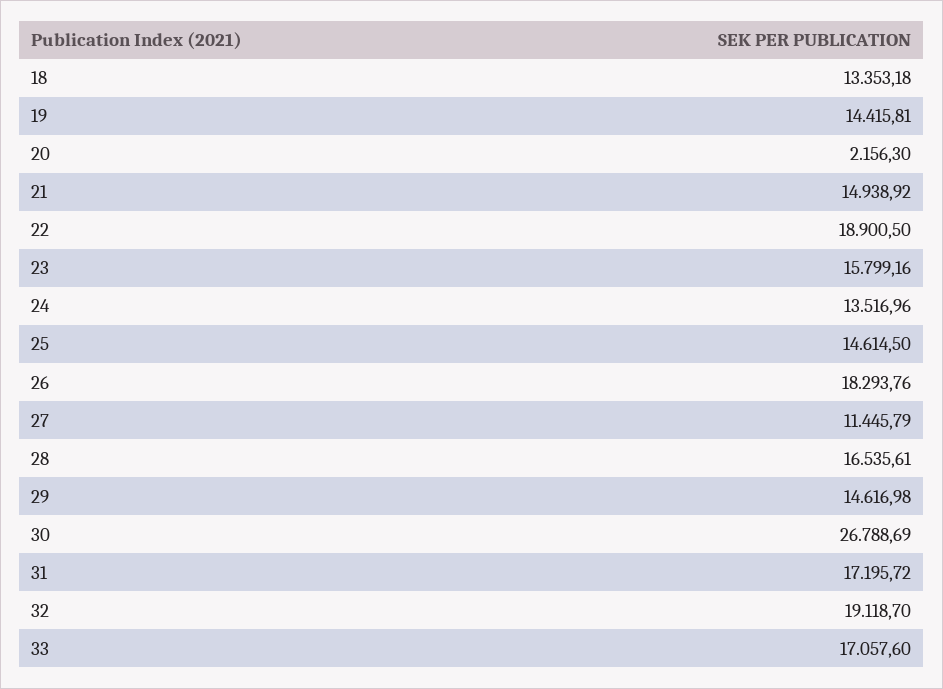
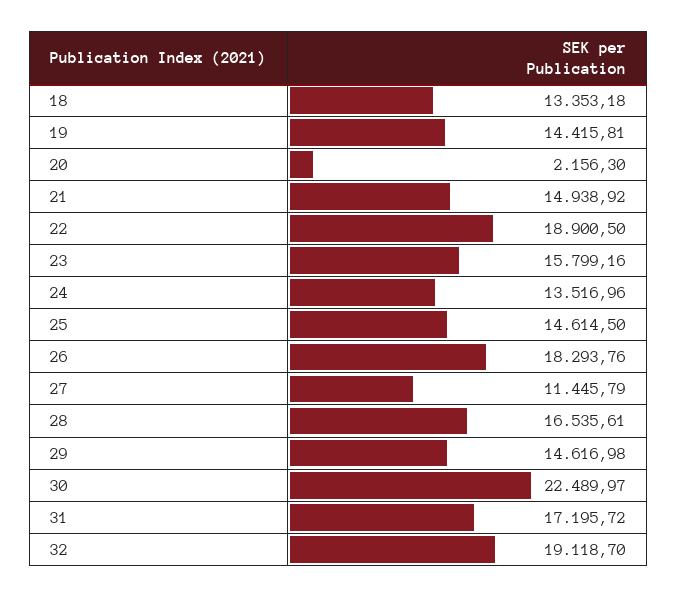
30: 26788.69 -> 22489.97
33: 17057.6 -> none

